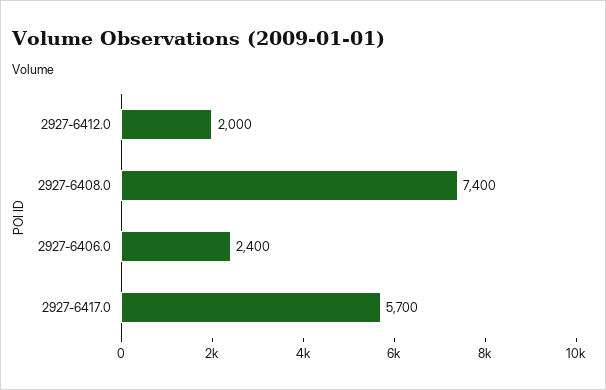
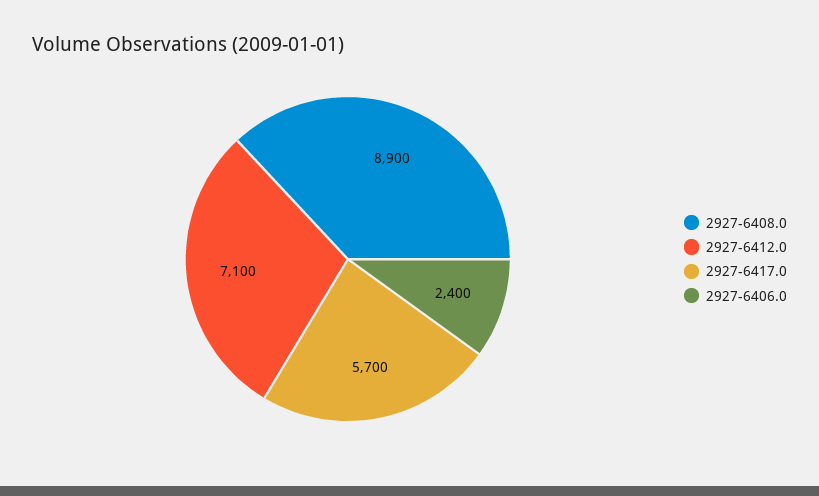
2927-6412.0: 2000 -> 7100
2927-6408.0: 7400 -> 8900

